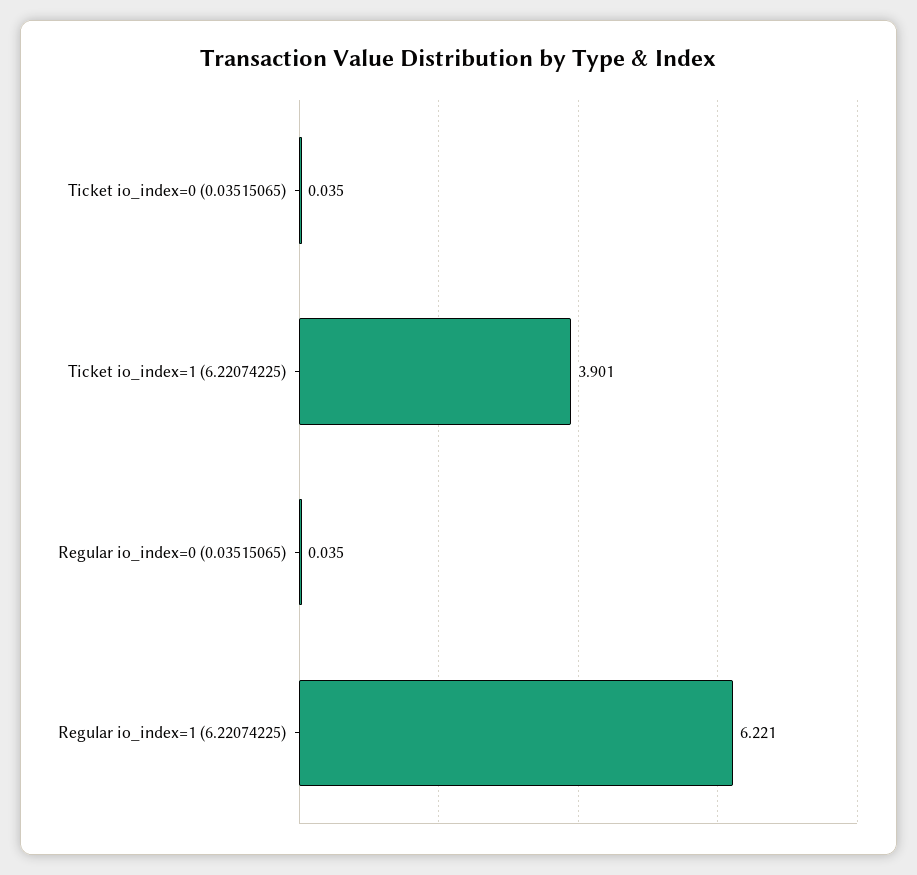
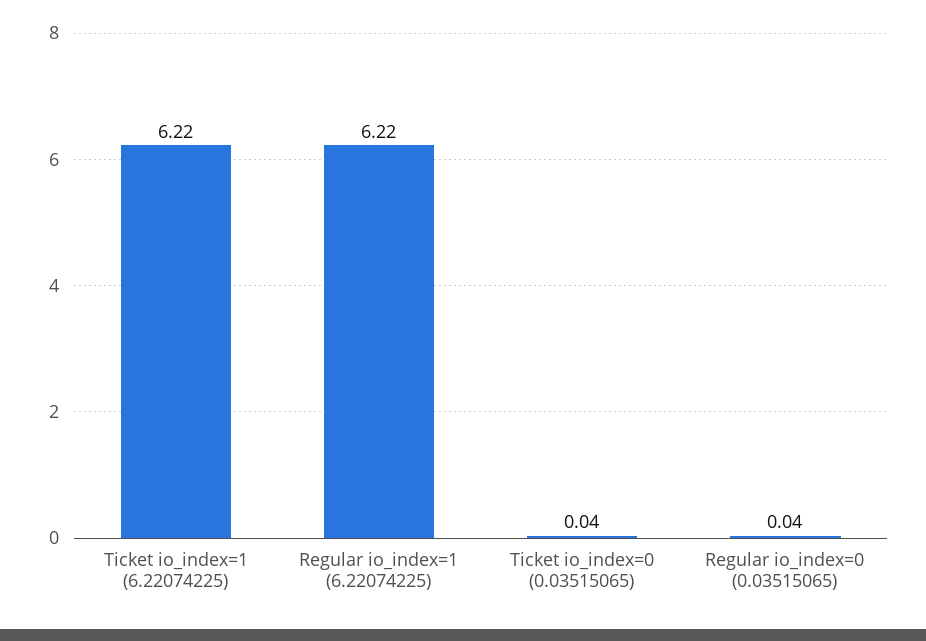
Ticket io_index=1 (6.22074225): 3.901 -> 6.22

